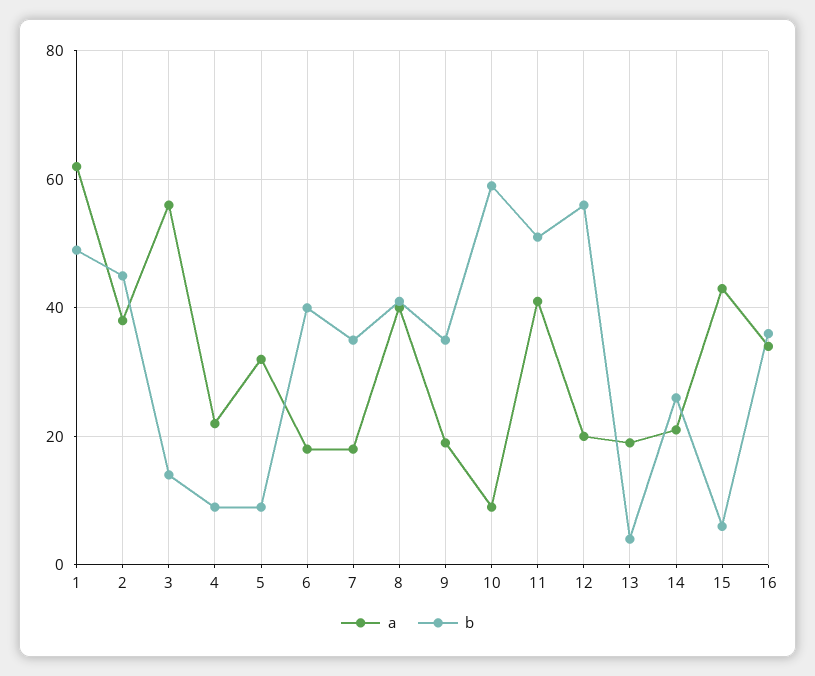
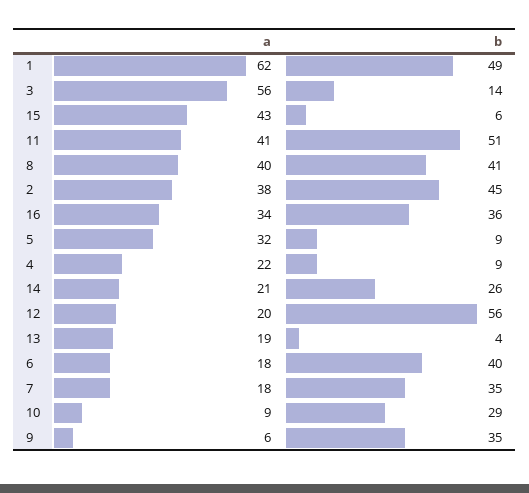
a, 9: 20 -> 6
b, 10: 60 -> 29

